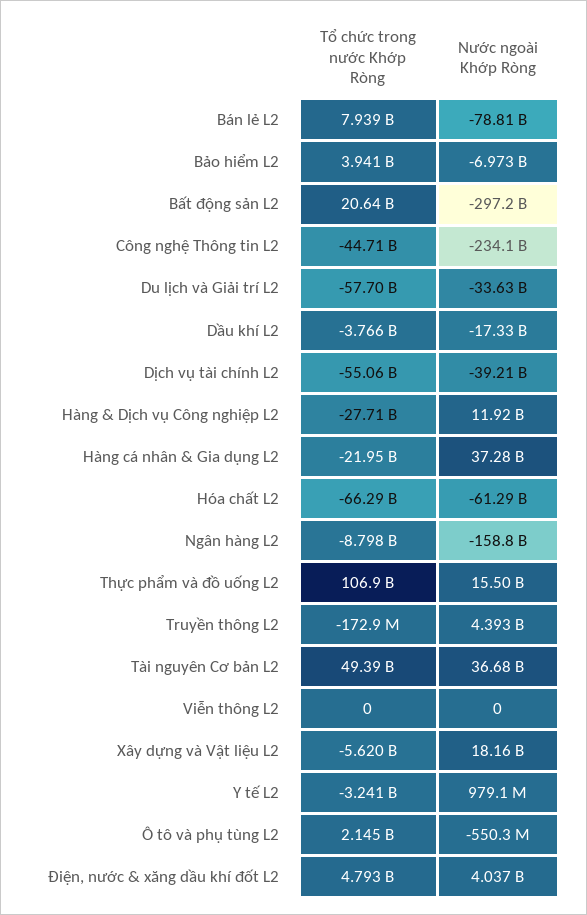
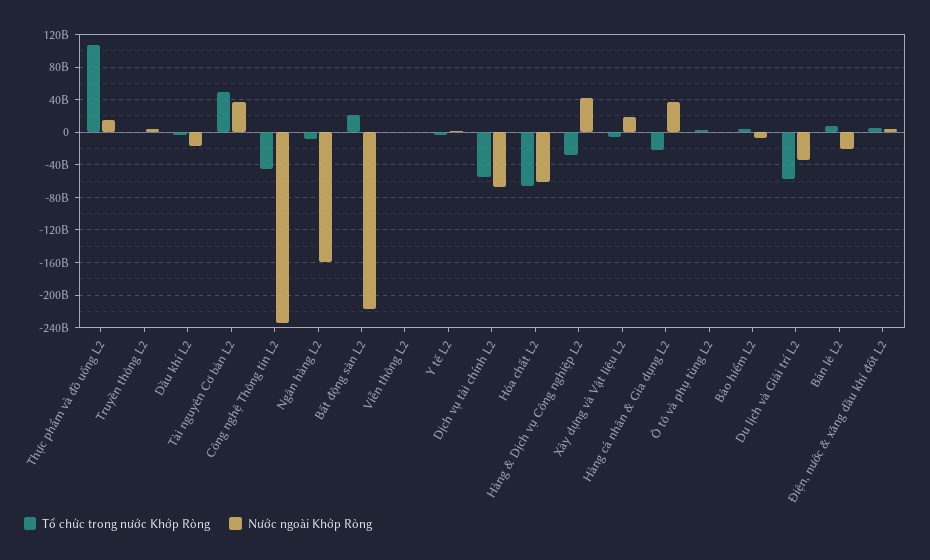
Nước ngoài Khớp Ròng, Bán lẻ L2: -78810000000 -> -20000000000
Nước ngoài Khớp Ròng, Bất động sản L2: -297200000000 -> -220000000000
Nước ngoài Khớp Ròng, Dịch vụ tài chính L2: -39210000000 -> -70000000000
Nước ngoài Khớp Ròng, Hàng & Dịch vụ Công nghiệp L2: 11920000000 -> 40000000000

